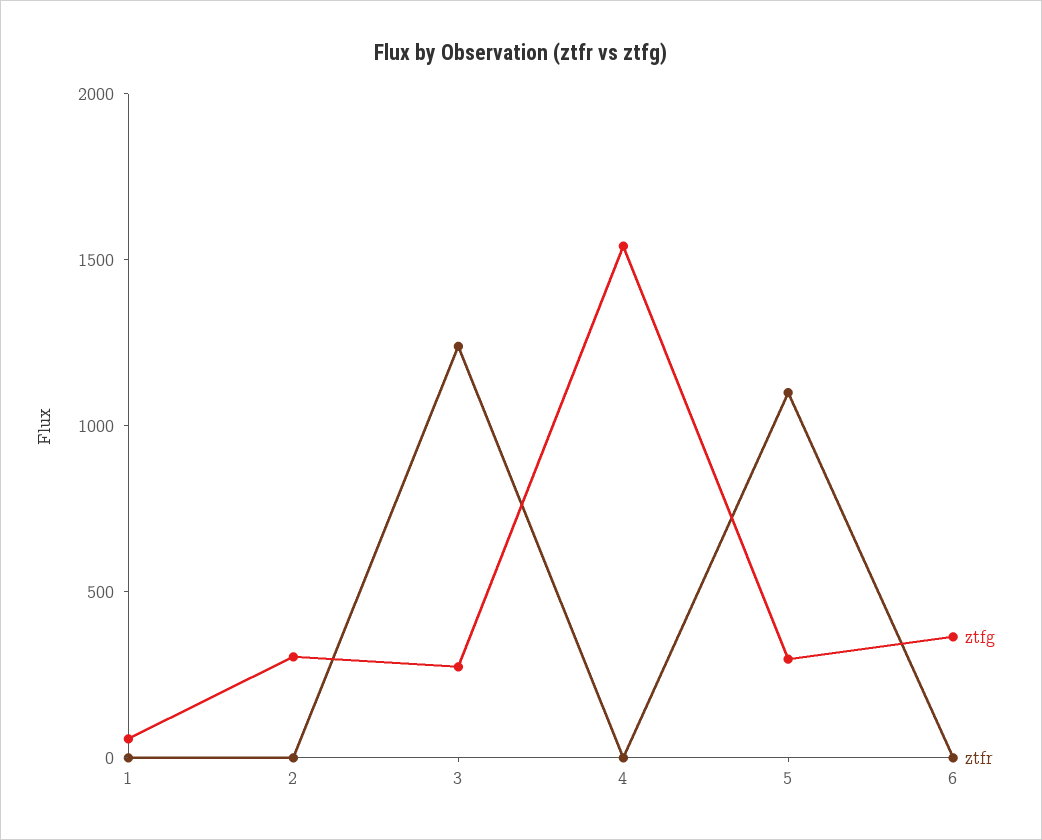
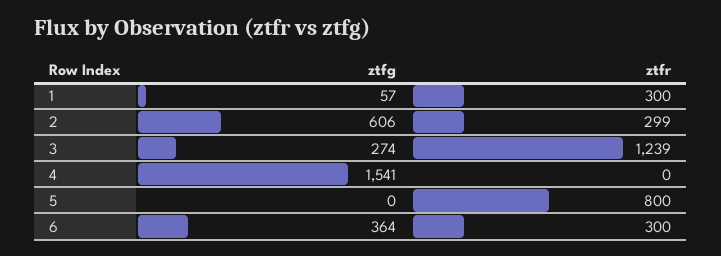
ztfr, 1: 0 -> 300
ztfg, 2: 300 -> 606
ztfr, 2: 0 -> 299
ztfg, 5: 300 -> 0
ztfr, 5: 1100 -> 800
ztfr, 6: 0 -> 300

